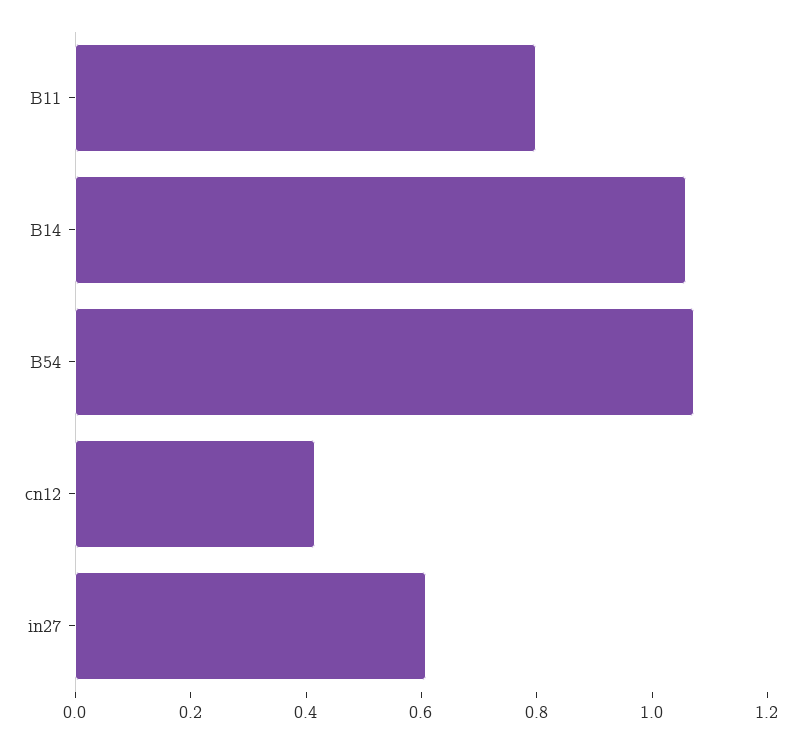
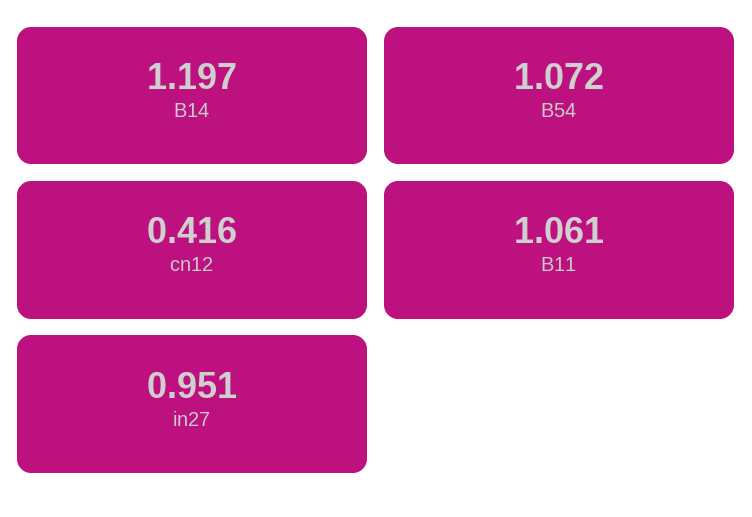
B11: 0.8 -> 1.061
B14: 1.05 -> 1.197
in27: 0.6 -> 0.951

